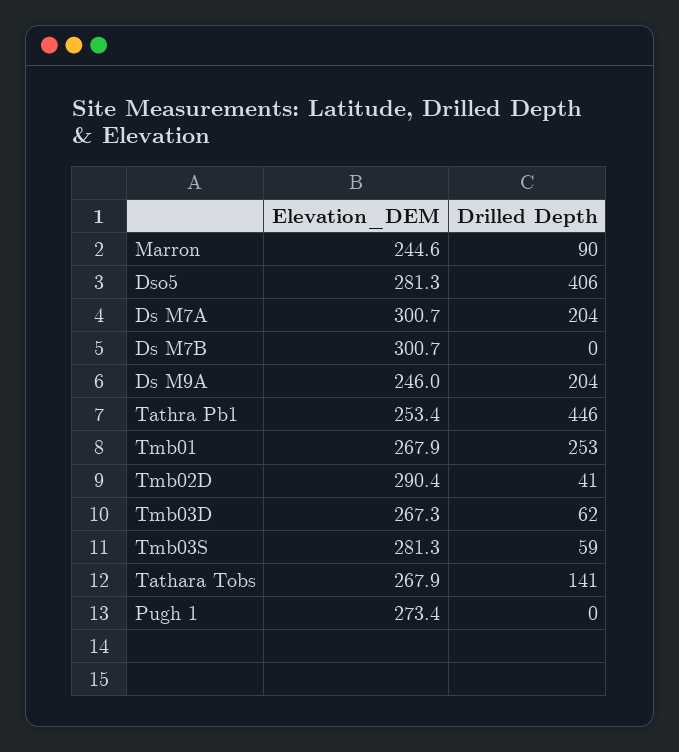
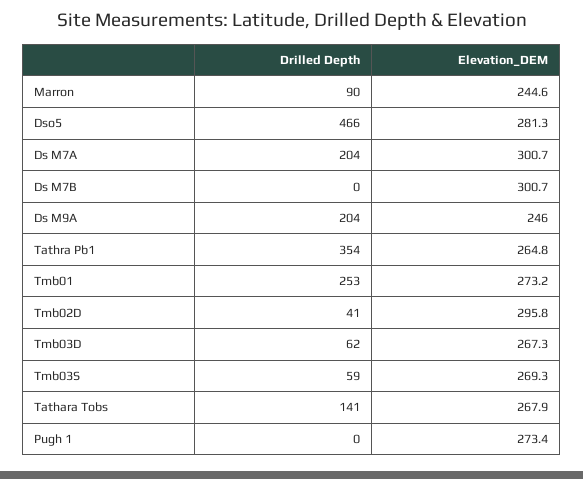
Drilled Depth, Dso5: 406 -> 466
Elevation_DEM, Tathra Pb1: 253.4 -> 264.8
Drilled Depth, Tathra Pb1: 446 -> 354
Elevation_DEM, Tmb01: 267.9 -> 273.2
Elevation_DEM, Tmb02D: 290.4 -> 295.8
Elevation_DEM, Tmb03S: 281.3 -> 269.3

